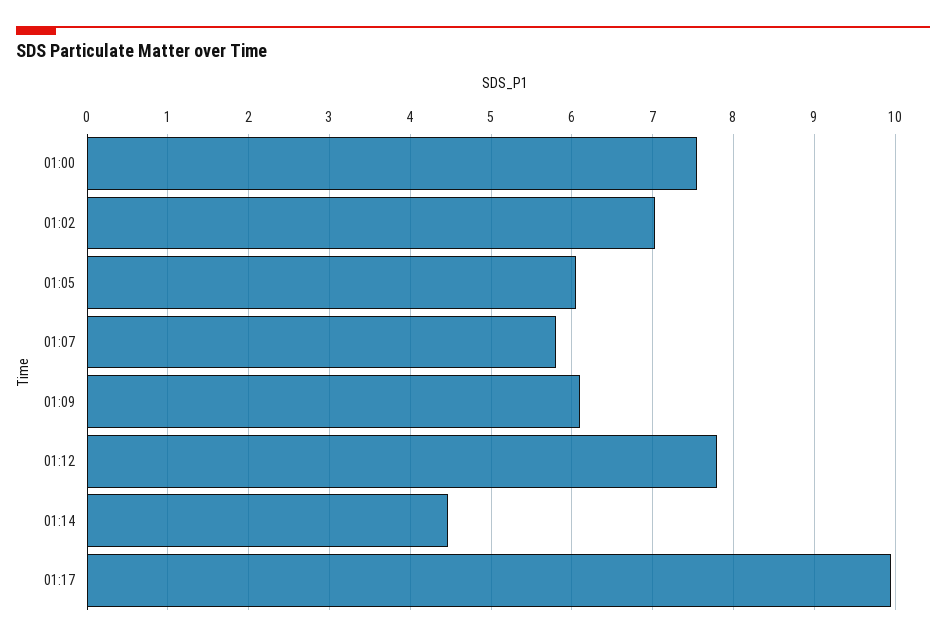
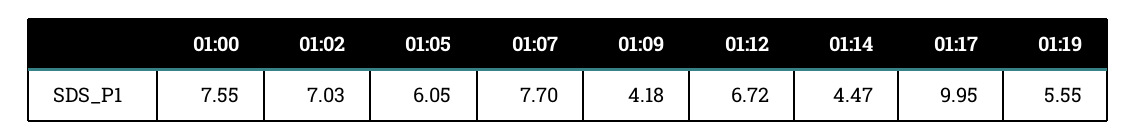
01:07: 5.8 -> 7.7
01:09: 6.1 -> 4.18
01:12: 7.8 -> 6.72
01:19: none -> 5.55

